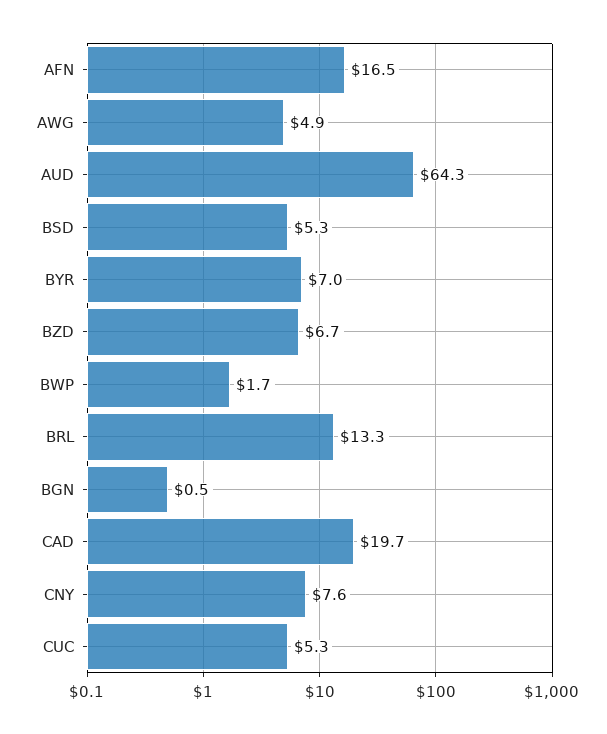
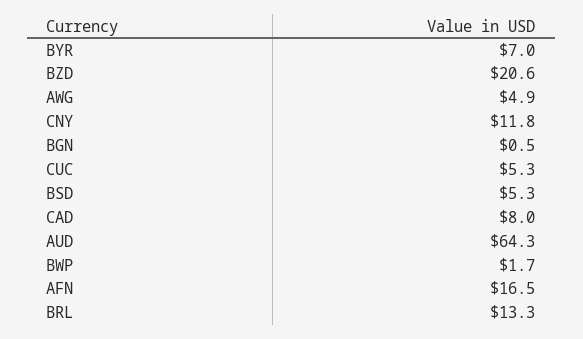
BZD: 6.7 -> 20.6
CAD: 19.7 -> 8
CNY: 7.6 -> 11.8

